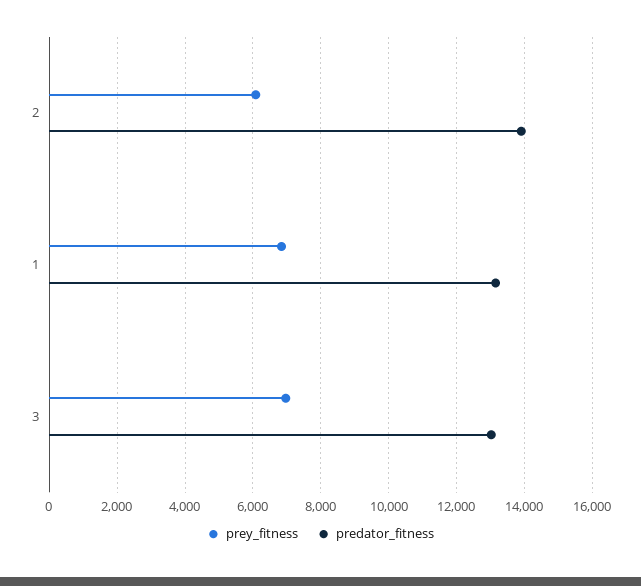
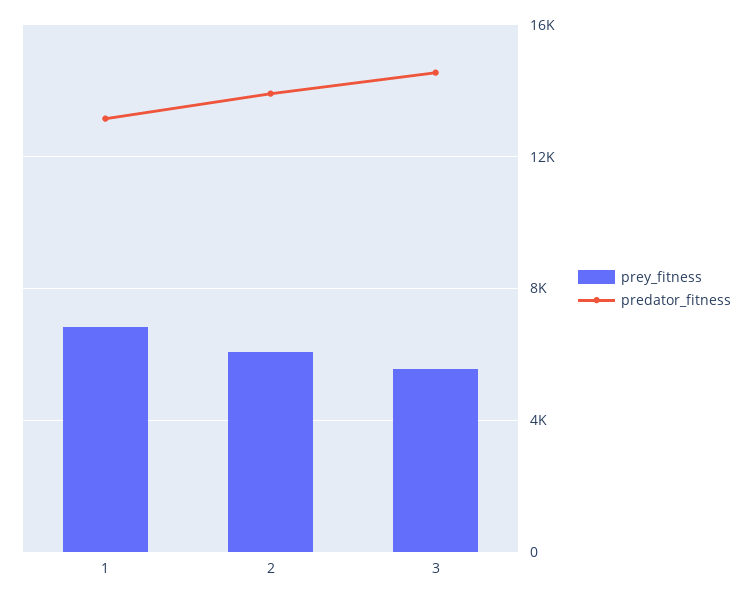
prey_fitness, 3: 7000 -> 5500
predator_fitness, 3: 13000 -> 14500

